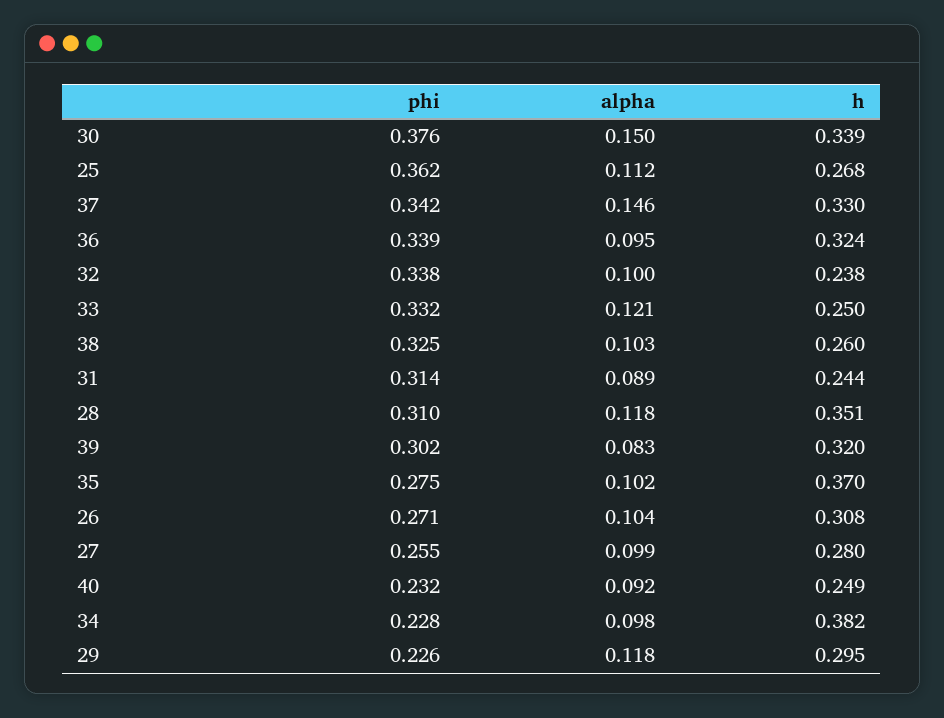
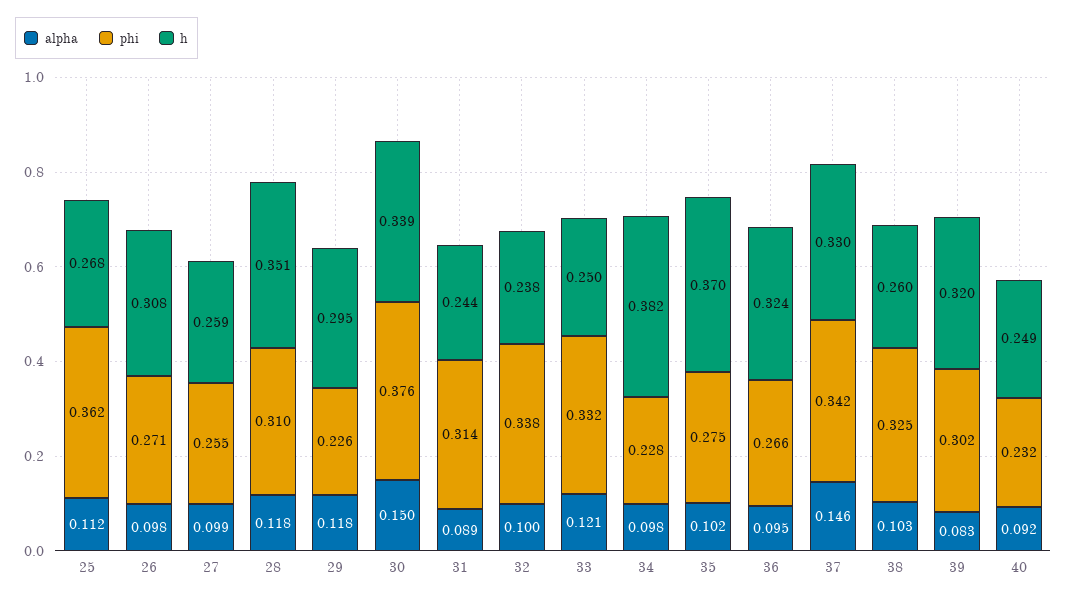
phi, 36: 0.339 -> 0.266
alpha, 26: 0.104 -> 0.098
h, 27: 0.28 -> 0.259

